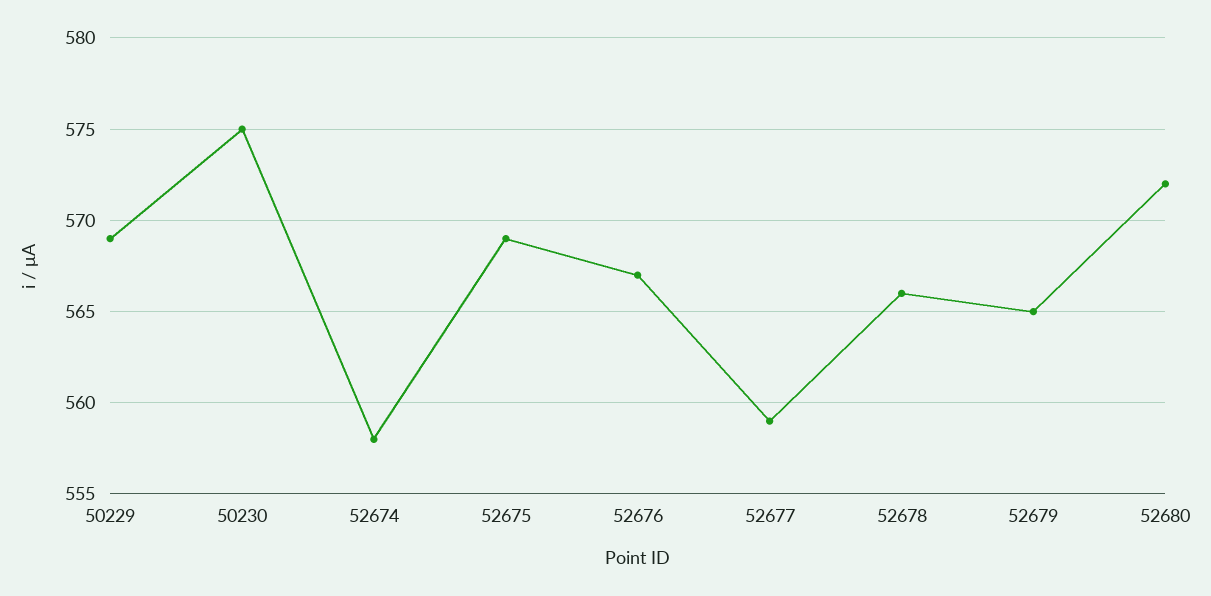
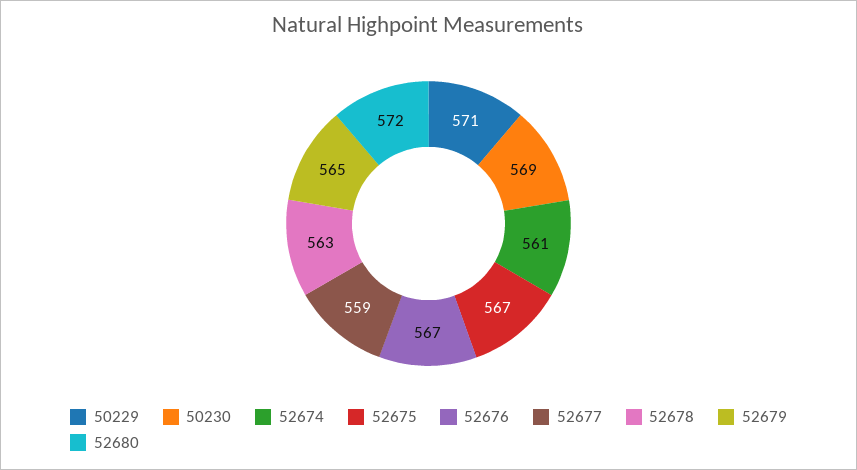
50229: 569 -> 571
50230: 575 -> 569
52674: 558 -> 561
52675: 569 -> 567
52678: 566 -> 563

